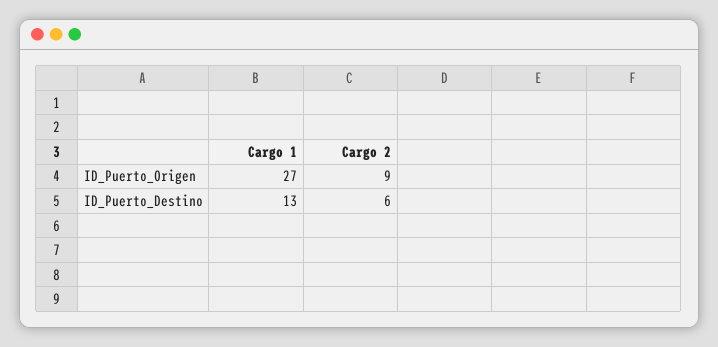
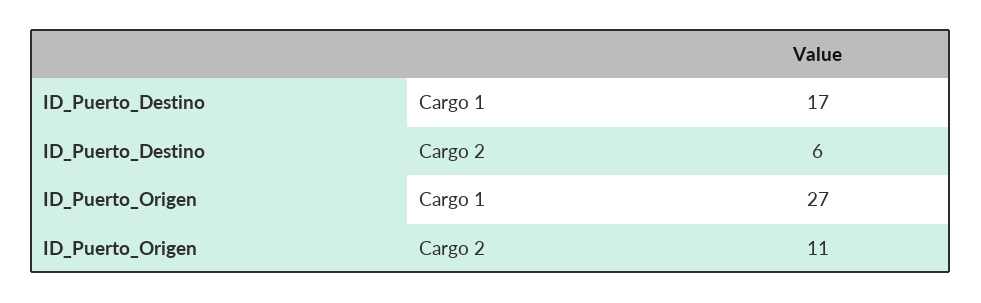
Cargo 2, ID_Puerto_Origen: 9 -> 11
Cargo 1, ID_Puerto_Destino: 13 -> 17

